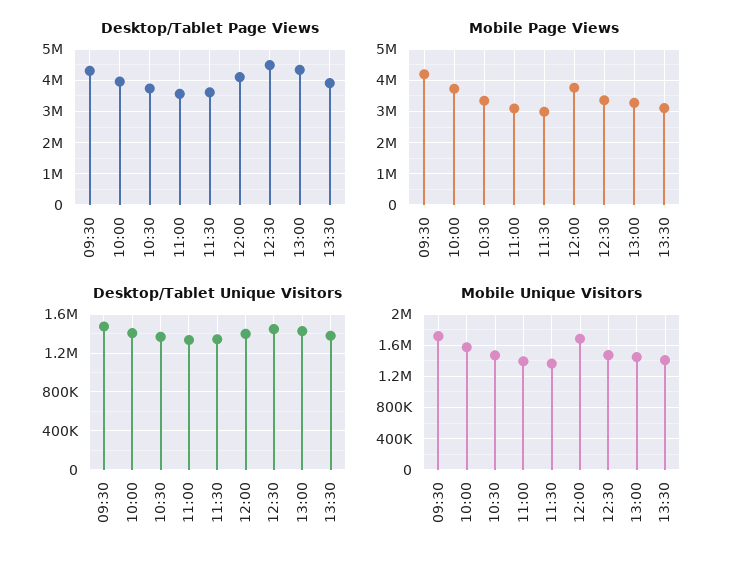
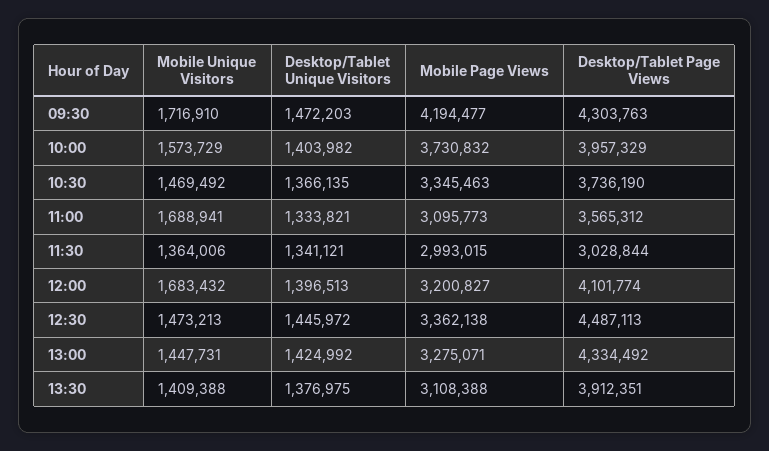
Desktop/Tablet Page Views, 11:30: 3600000 -> 3028844
Mobile Page Views, 12:00: 3800000 -> 3200827
Mobile Unique Visitors, 11:00: 1400000 -> 1688941

